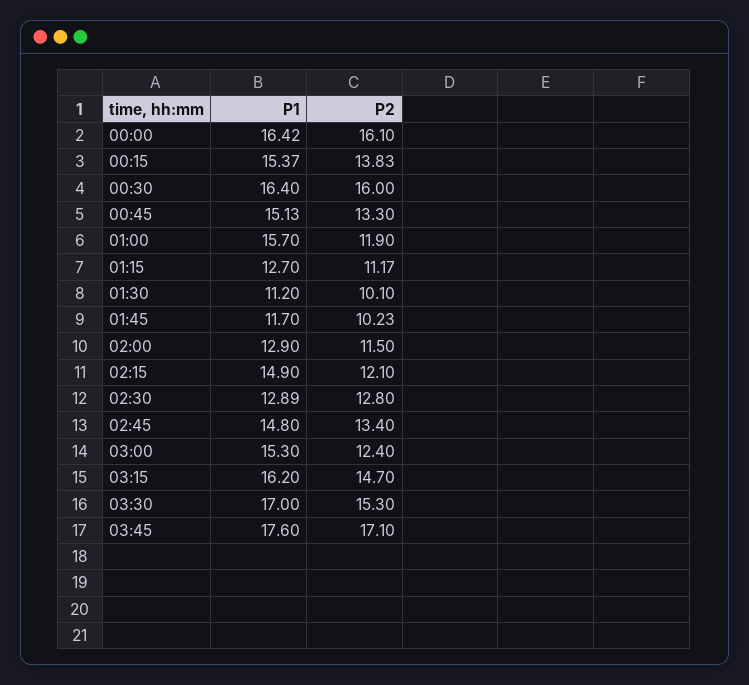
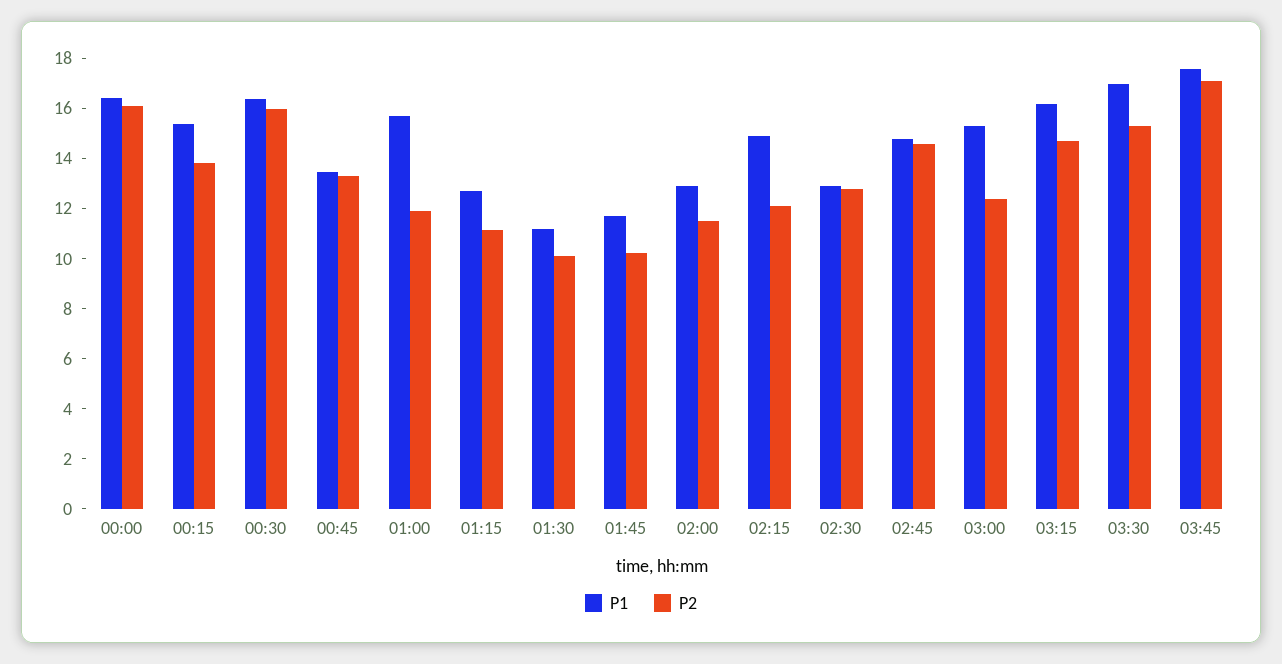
P1, 00:45: 15.13 -> 13.5
P2, 02:45: 13.4 -> 14.5

